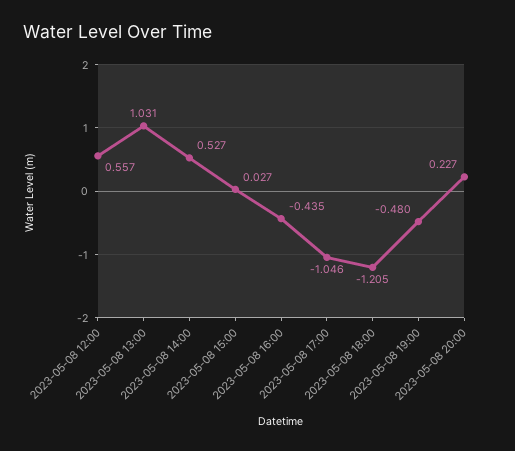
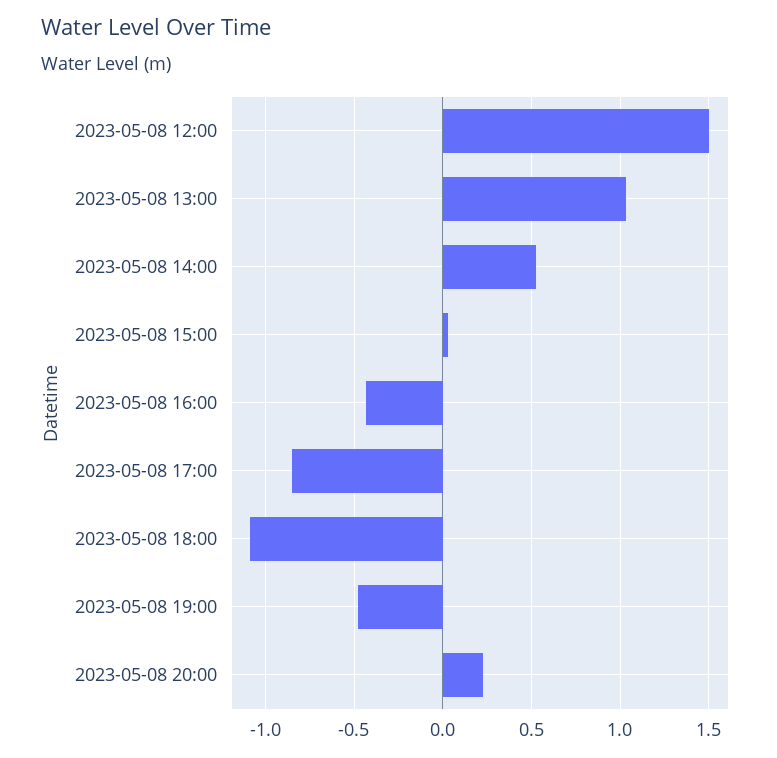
2023-05-08 12:00: 0.557 -> 1.5
2023-05-08 17:00: -1.046 -> -0.85
2023-05-08 18:00: -1.205 -> -1.1

